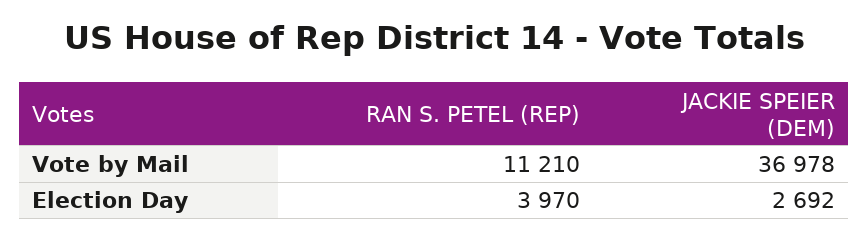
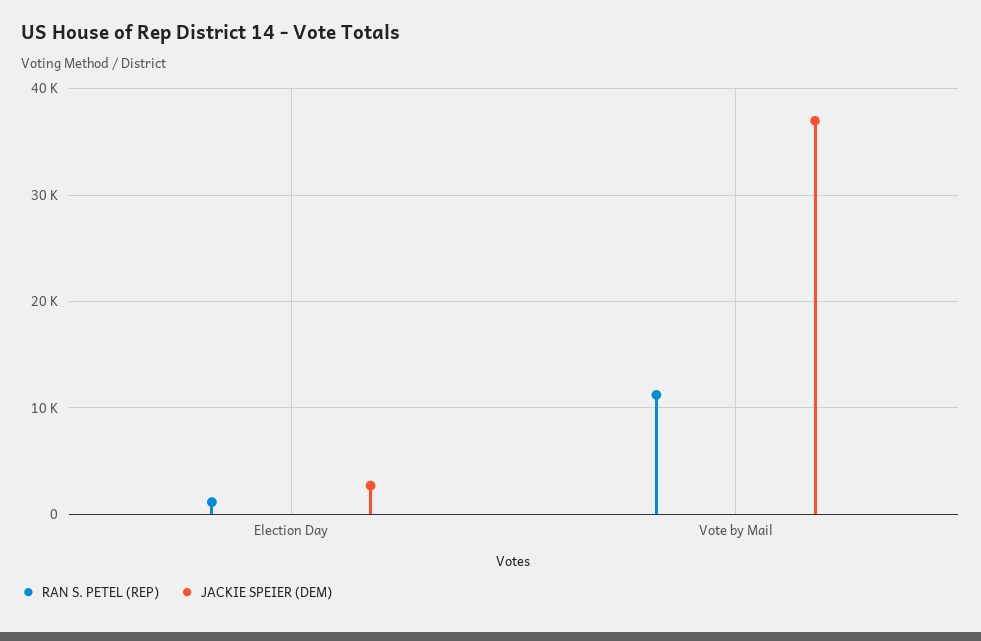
RAN S. PETEL (REP), Election Day: 3970 -> 1000

